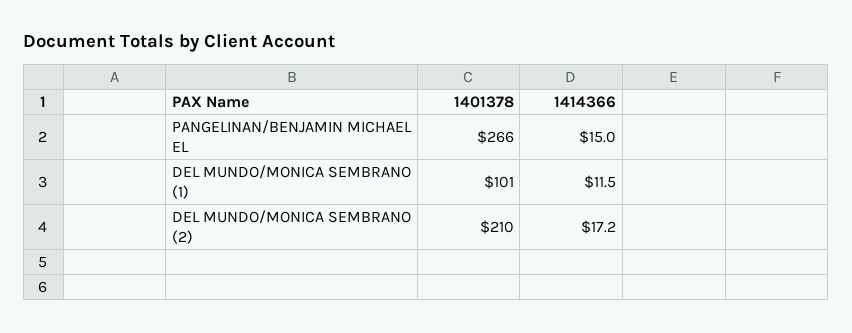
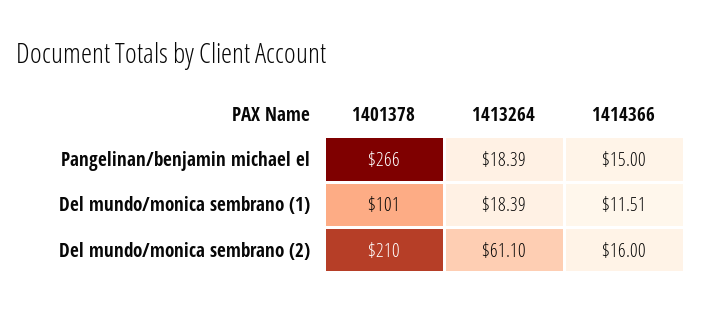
1414366, DEL MUNDO/MONICA SEMBRANO (2): 17.2 -> 16
1413264, PANGELINAN/BENJAMIN MICHAEL EL: none -> 18.39
1413264, DEL MUNDO/MONICA SEMBRANO (1): none -> 18.39
1413264, DEL MUNDO/MONICA SEMBRANO (2): none -> 61.1

